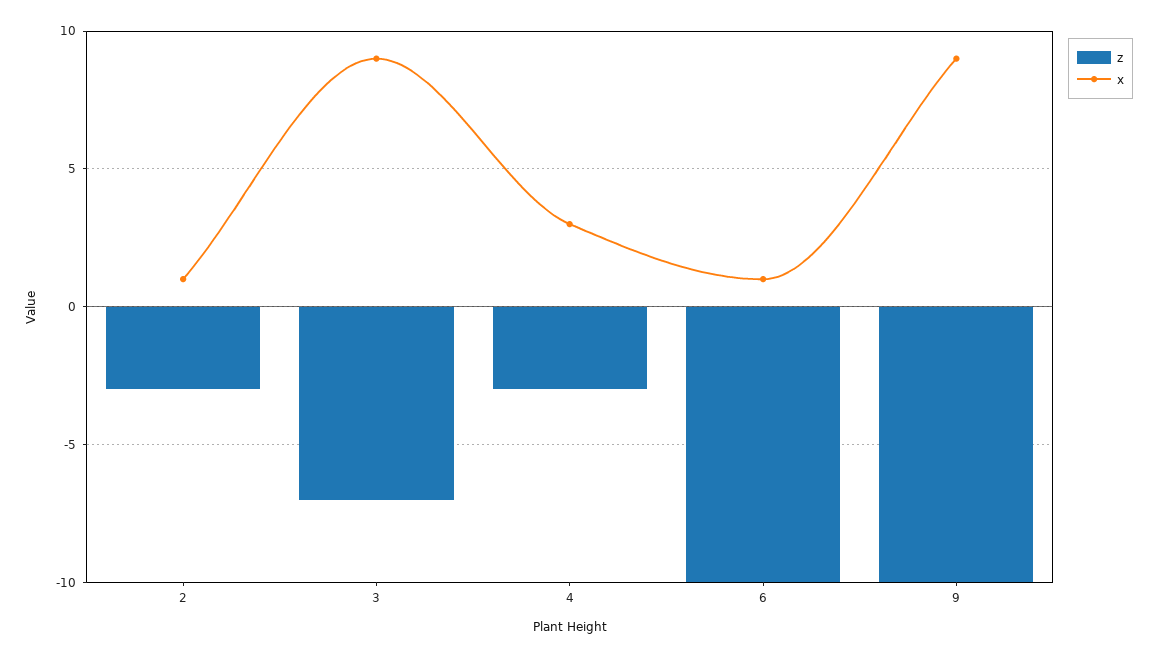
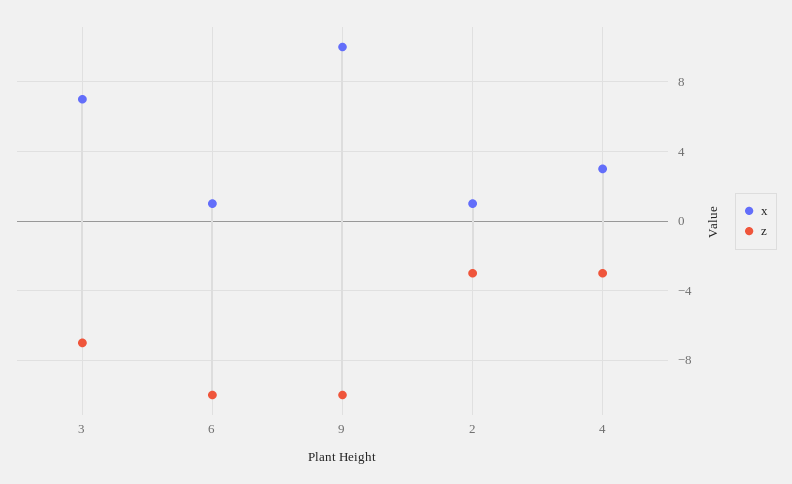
x, 3: 9 -> 7
x, 9: 9 -> 10

